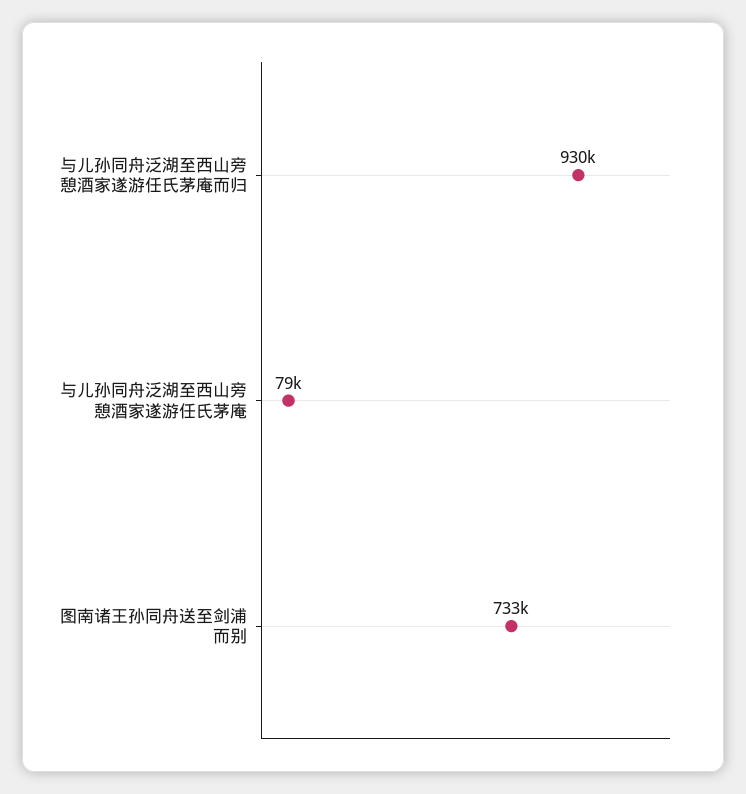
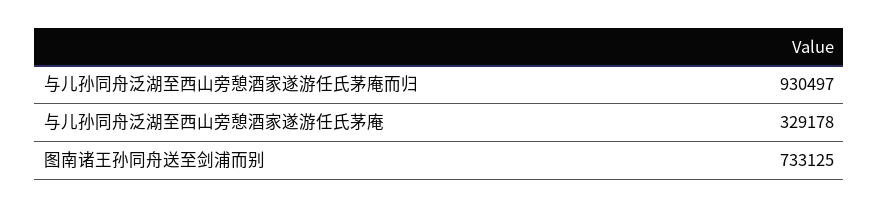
与儿孙同舟泛湖至西山旁憩酒家遂游任氏茅庵: 79000 -> 329178

